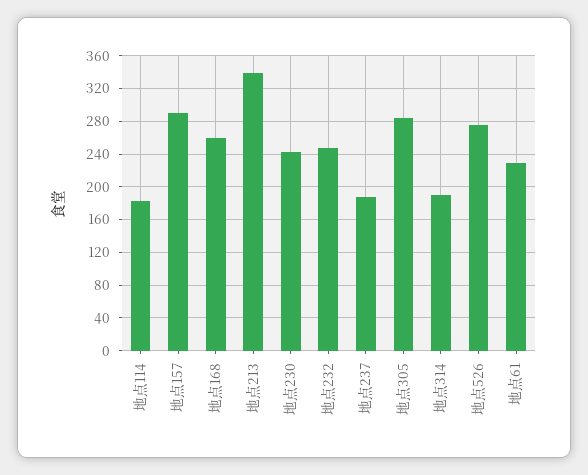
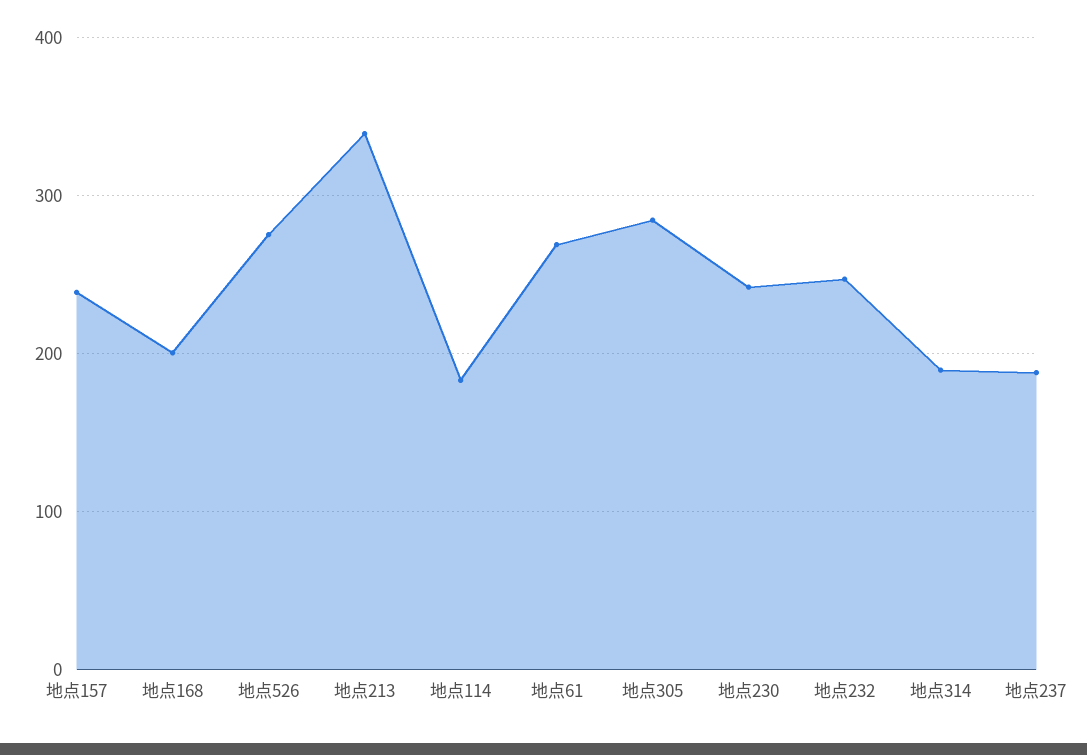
地点157: 290 -> 240
地点168: 260 -> 200
地点61: 230 -> 270

